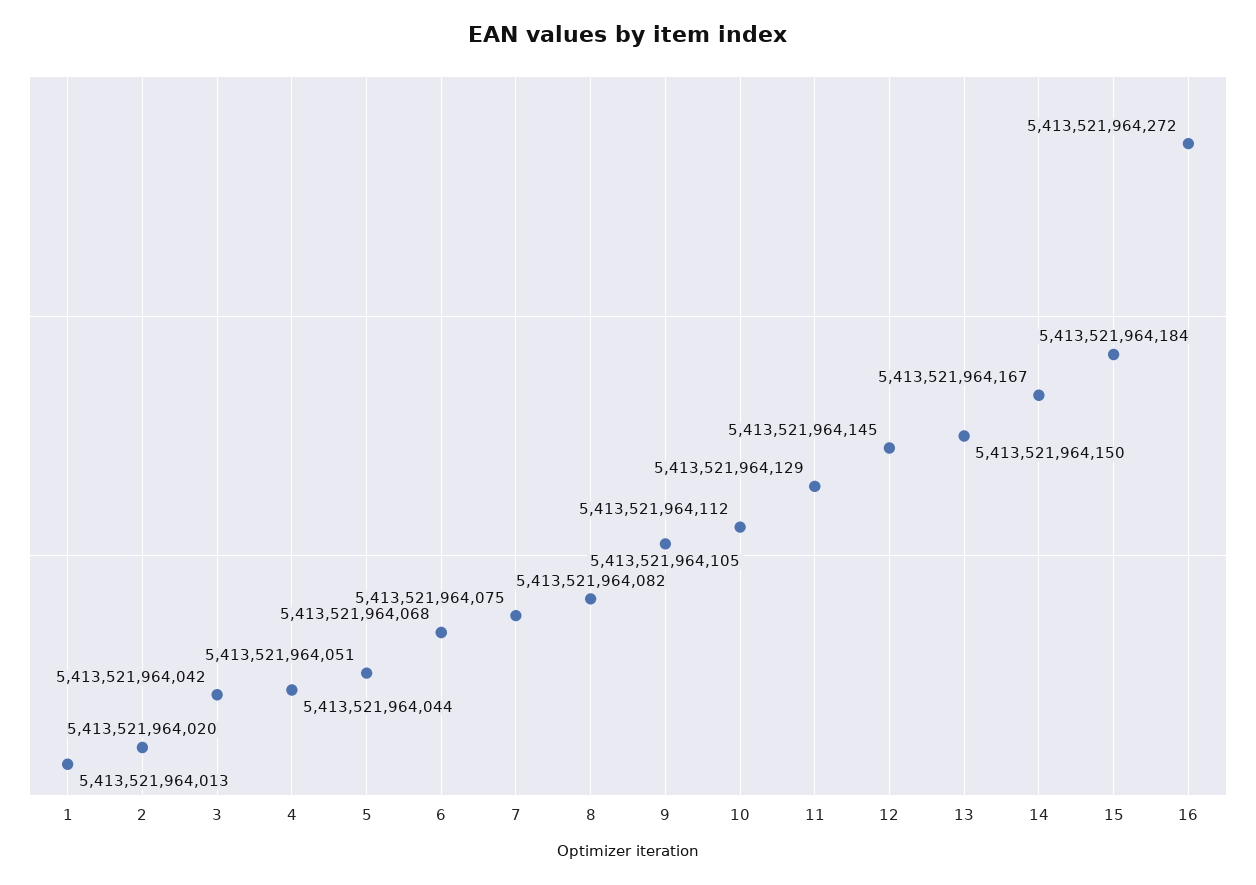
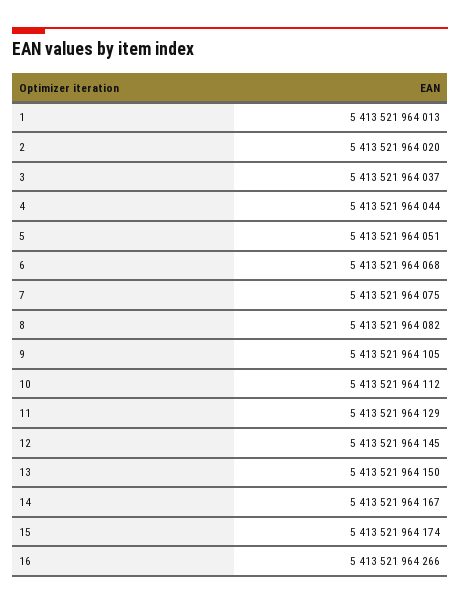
3: 5413521964042 -> 5413521964037
15: 5413521964184 -> 5413521964174
16: 5413521964272 -> 5413521964266

